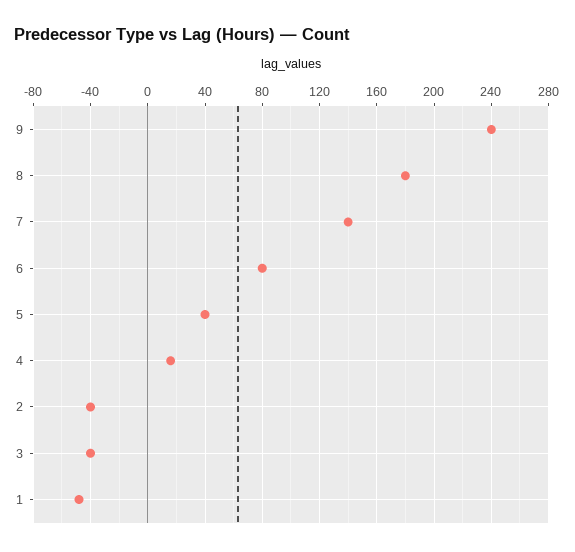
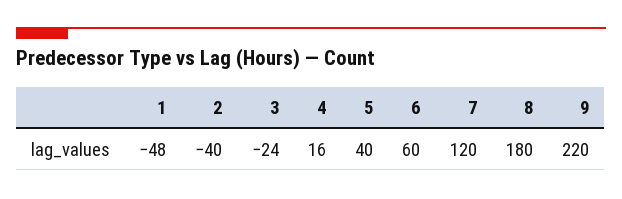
9: 240 -> 220
7: 140 -> 120
6: 80 -> 60
3: -40 -> -24

